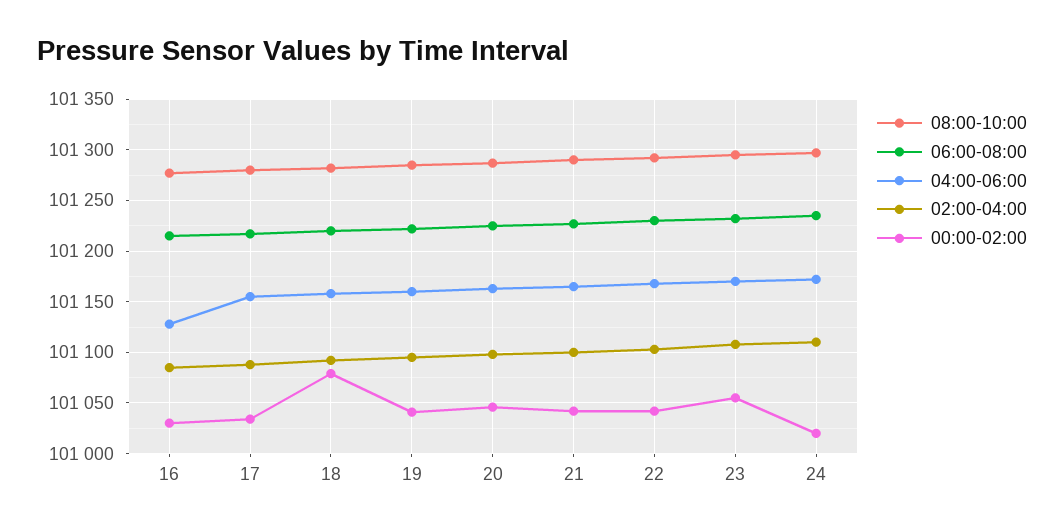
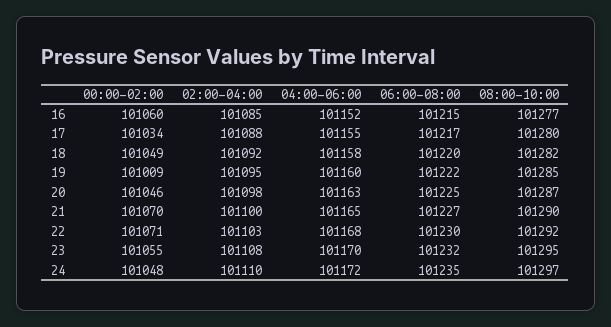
04:00-06:00, 16: 101130 -> 101152
00:00-02:00, 16: 101030 -> 101060
00:00-02:00, 18: 101080 -> 101049
00:00-02:00, 19: 101040 -> 101009
00:00-02:00, 21: 101040 -> 101070
00:00-02:00, 22: 101040 -> 101071
00:00-02:00, 24: 101020 -> 101048

